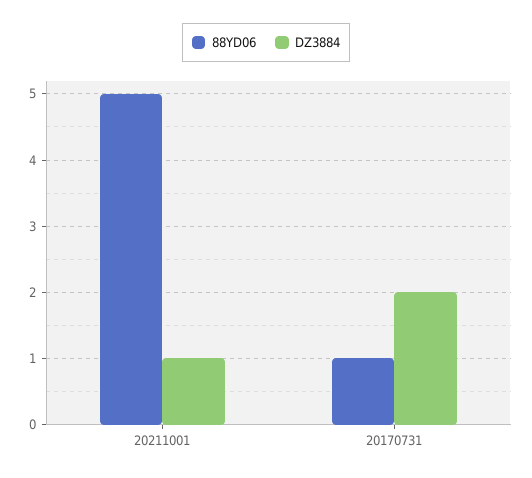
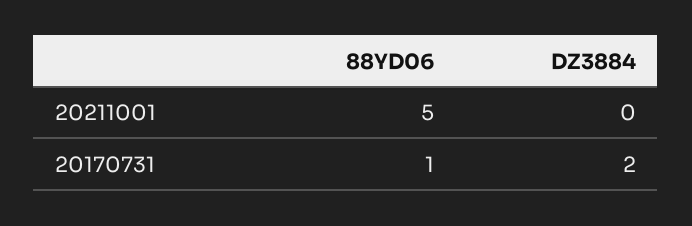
DZ3884, 20211001: 1 -> 0

